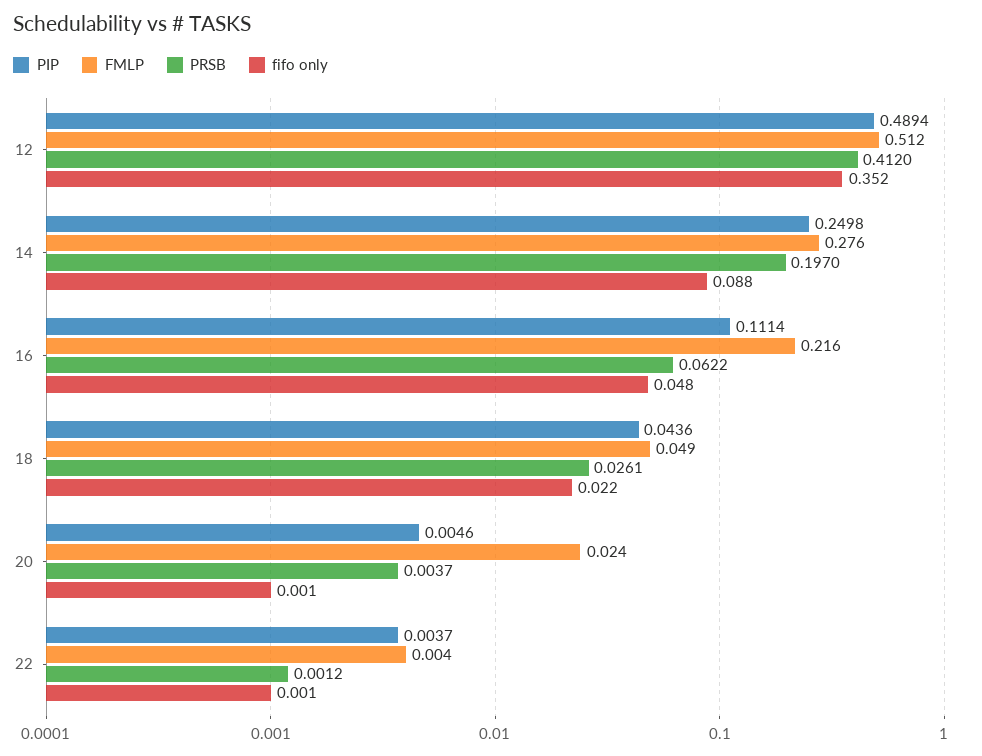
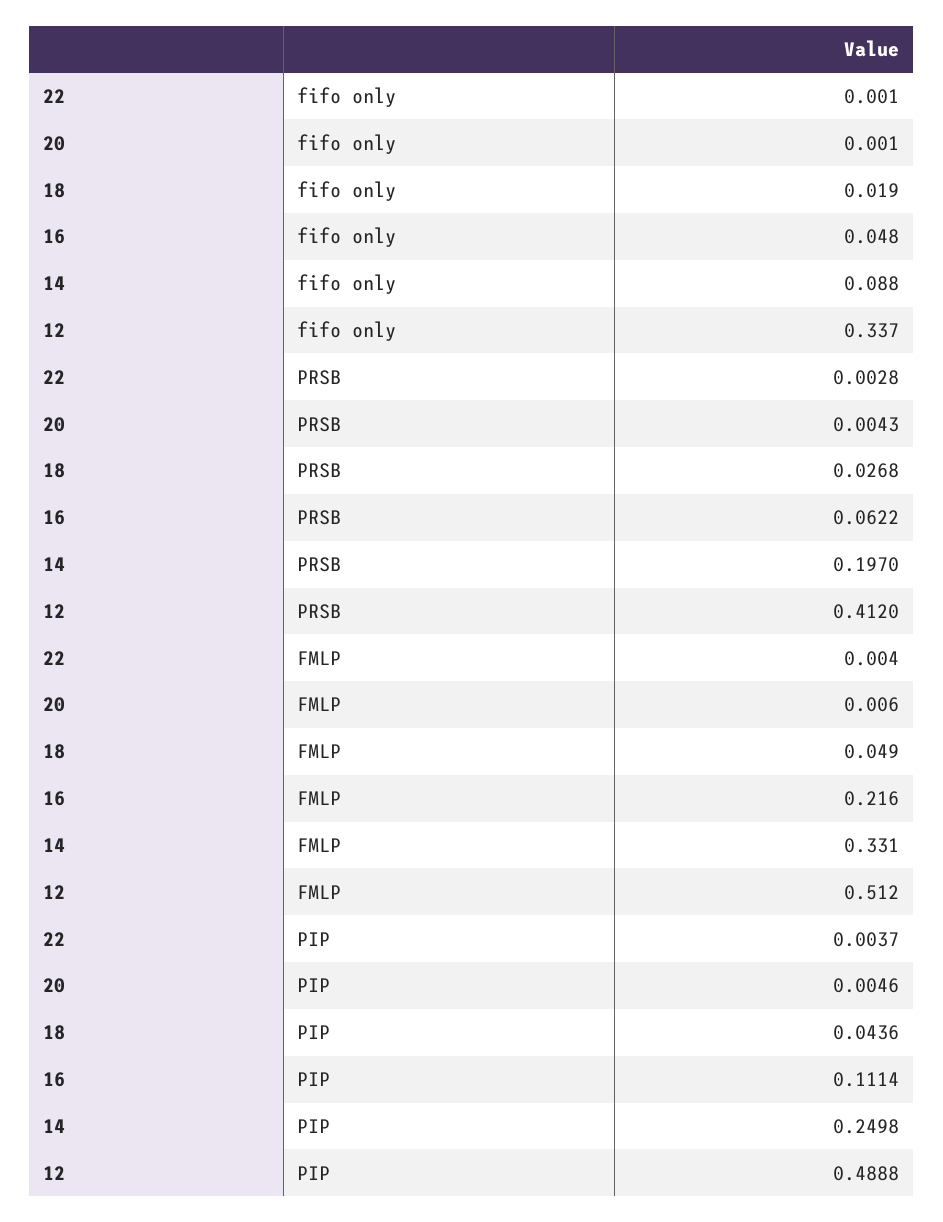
PIP, 12: 0.4894 -> 0.4888
fifo only, 12: 0.352 -> 0.337
FMLP, 14: 0.276 -> 0.331
PRSB, 18: 0.0261 -> 0.0268
fifo only, 18: 0.022 -> 0.019
FMLP, 20: 0.024 -> 0.006
PRSB, 20: 0.0037 -> 0.0043
PRSB, 22: 0.0012 -> 0.0028

